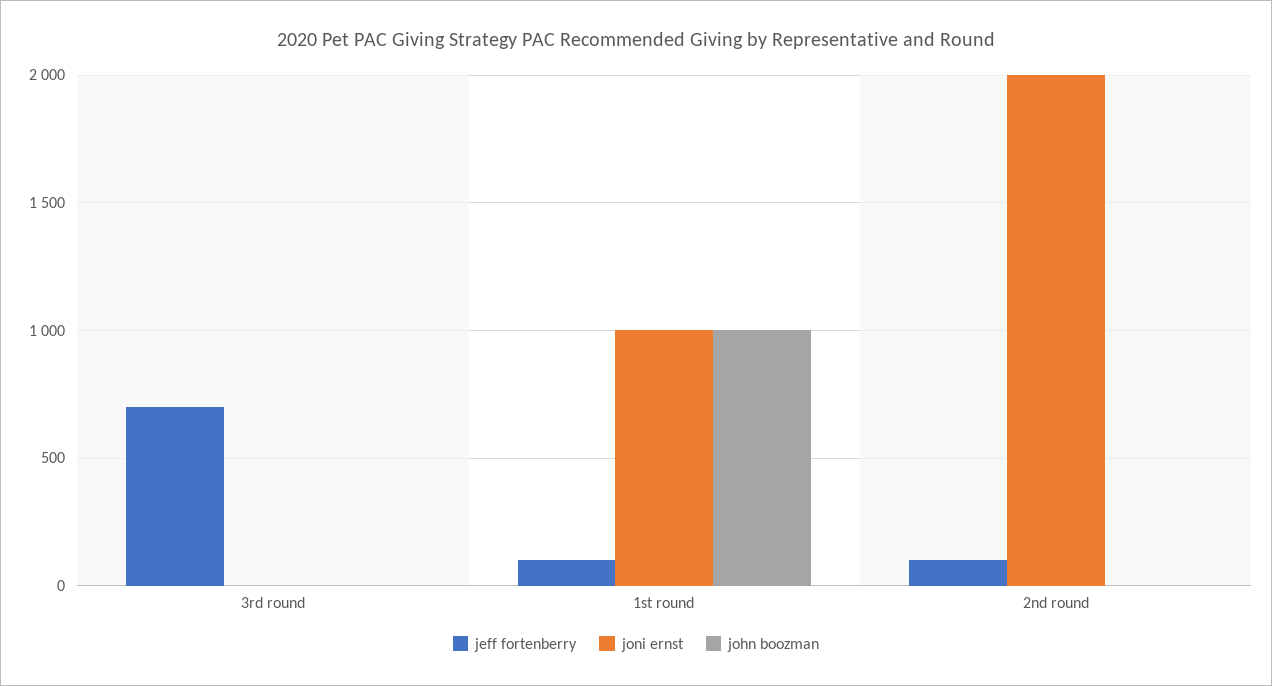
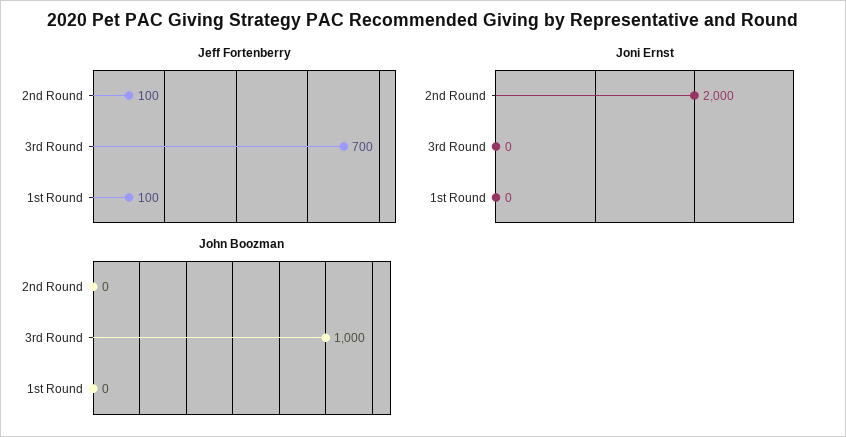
john boozman, 3rd round: 0 -> 1000
joni ernst, 1st round: 1000 -> 0
john boozman, 1st round: 1000 -> 0

